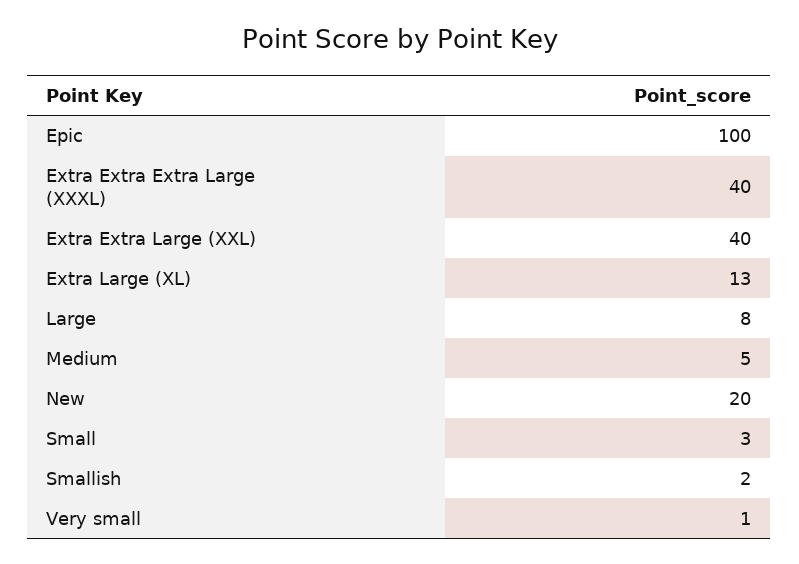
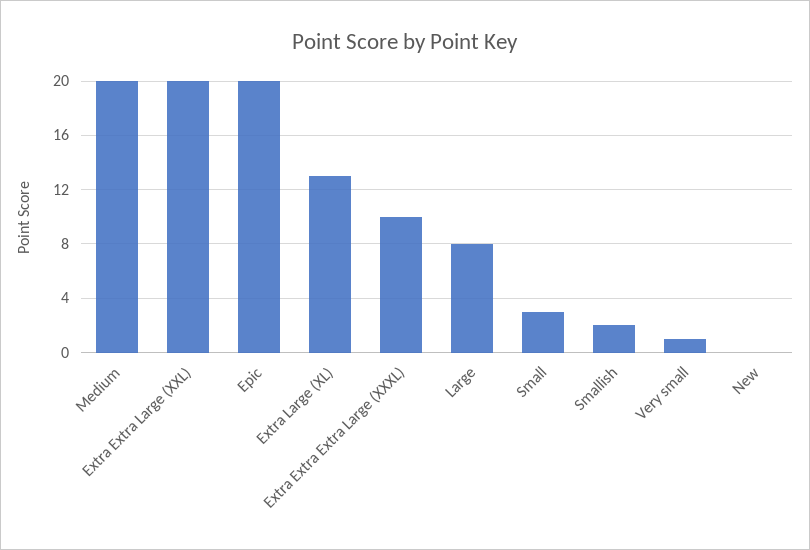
Epic: 100 -> 20
Extra Extra Extra Large (XXXL): 40 -> 10
Extra Extra Large (XXL): 40 -> 20
Medium: 5 -> 20
New: 20 -> 0

